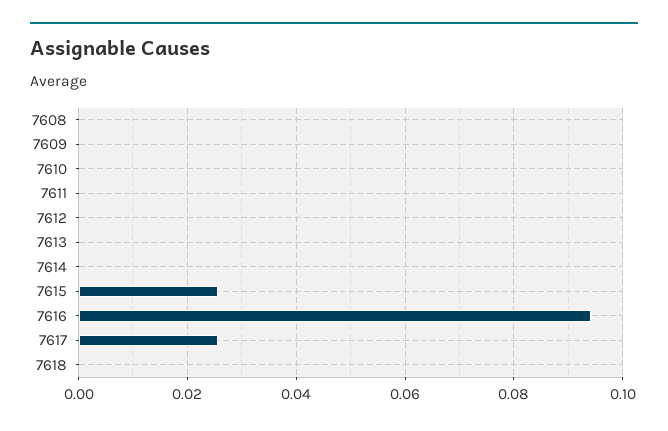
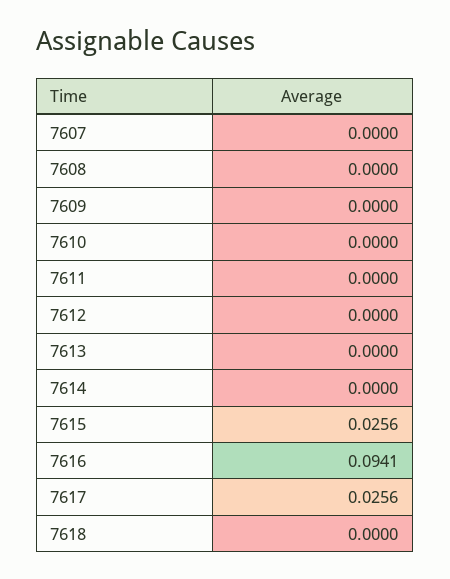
7607: none -> 0

